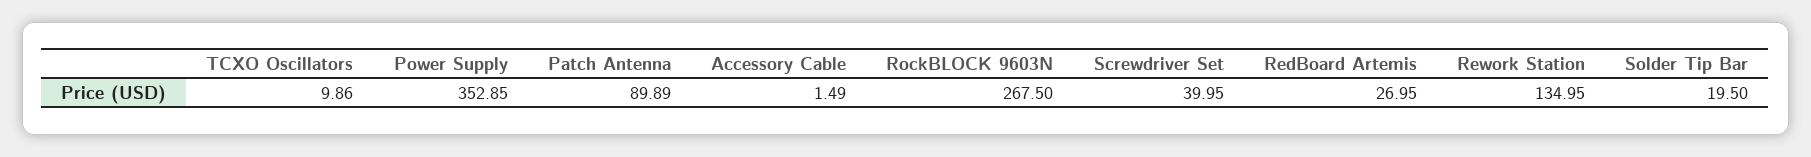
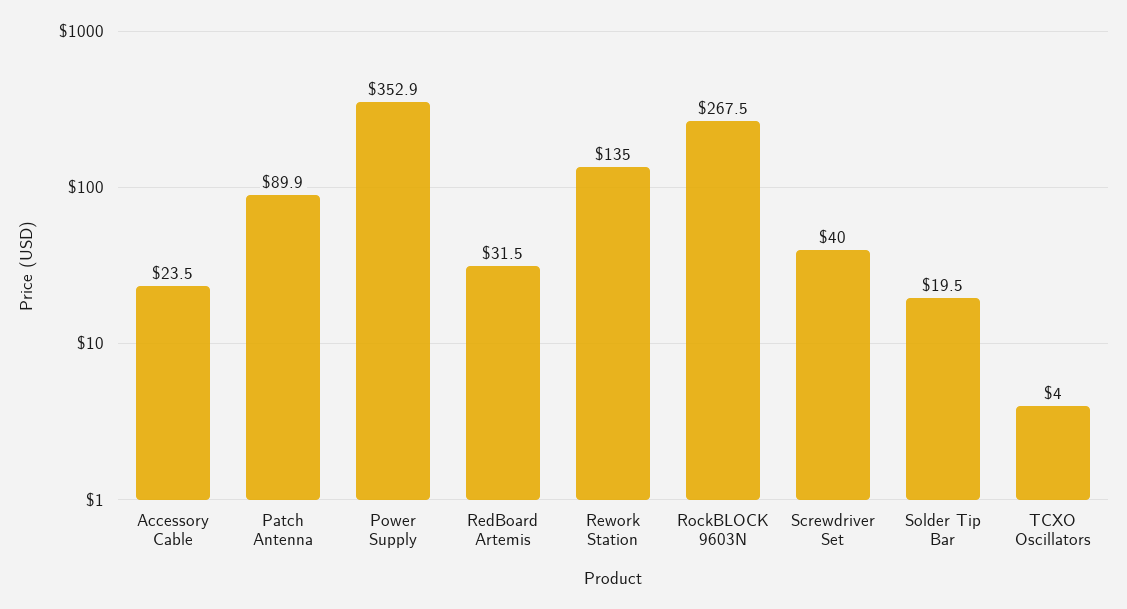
TCXO Oscillators: 9.86 -> 4
Accessory Cable: 1.49 -> 23.5
RedBoard Artemis: 26.95 -> 31.5

